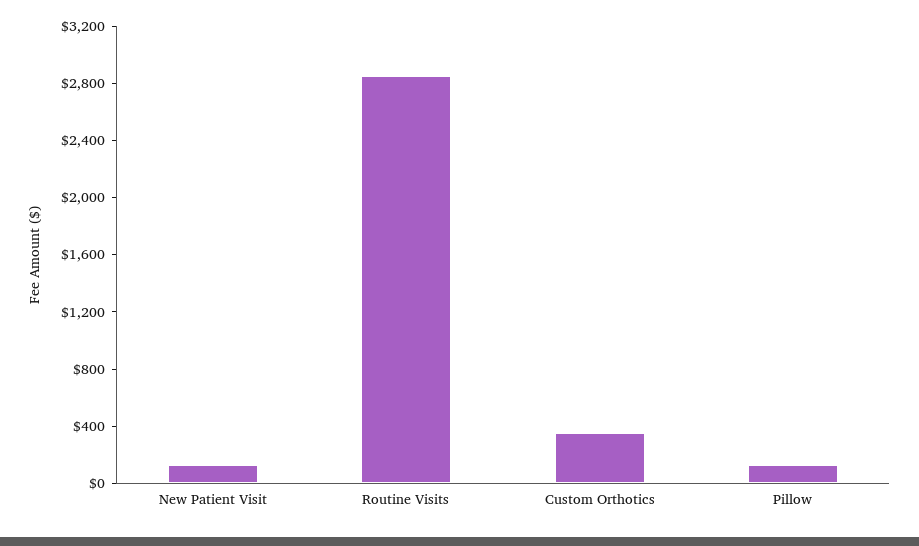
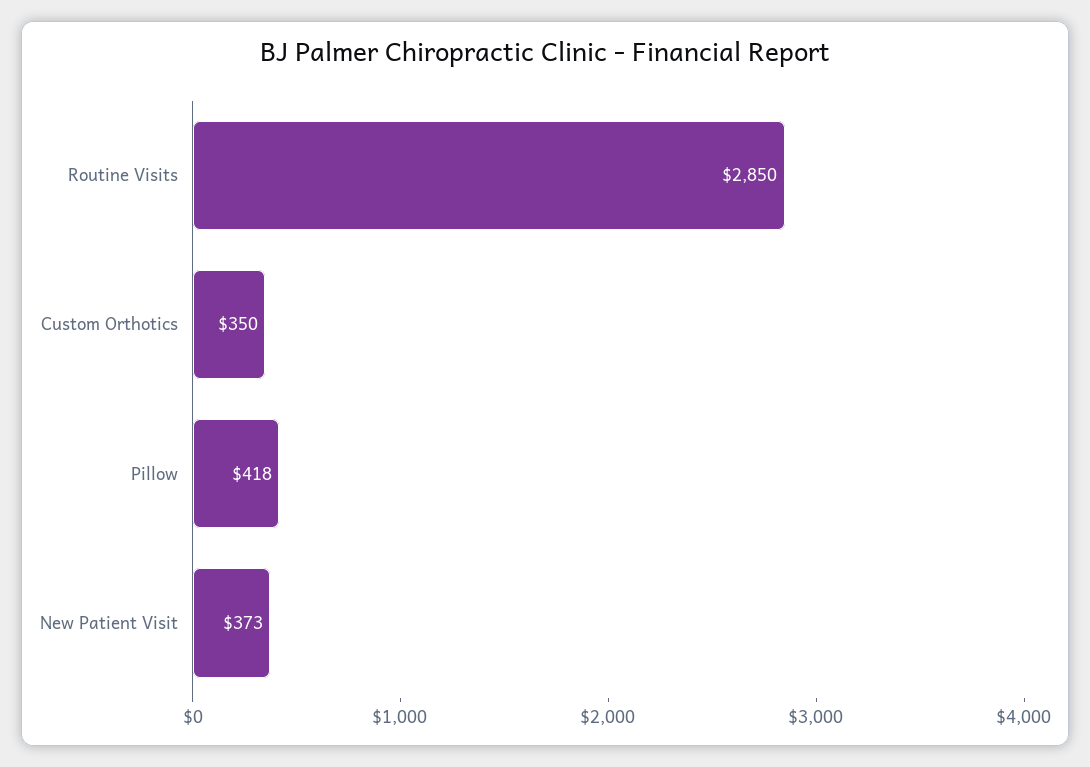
New Patient Visit: 100 -> 373
Pillow: 100 -> 418

